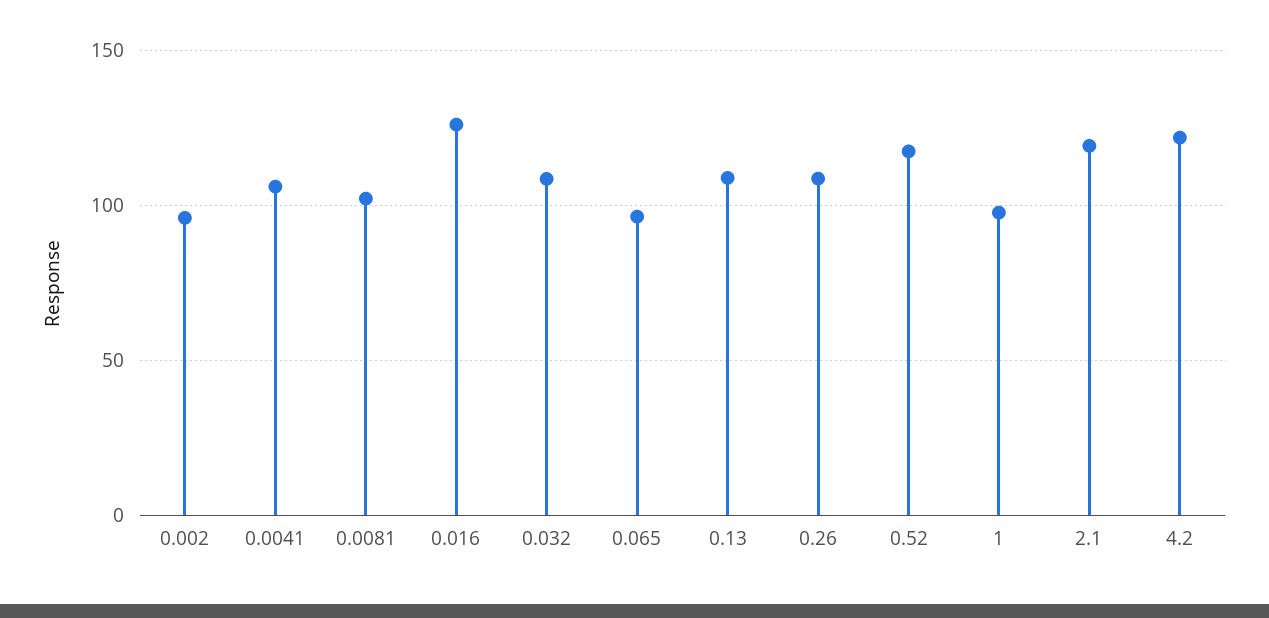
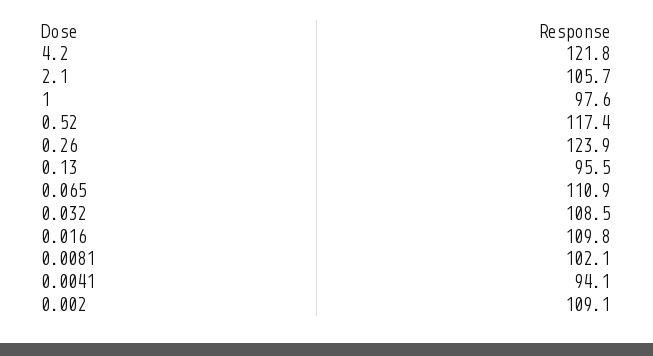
0.002: 95 -> 109.1
0.0041: 105 -> 94.1
0.016: 125 -> 109.8
0.065: 95 -> 110.9
0.13: 110 -> 95.5
0.26: 110 -> 123.9
2.1: 120 -> 105.7

